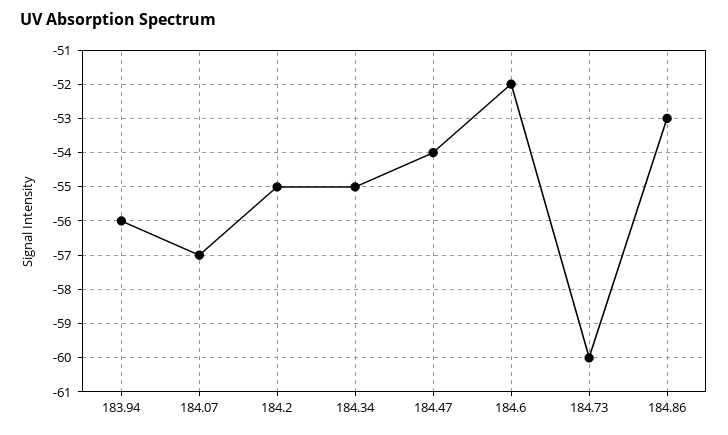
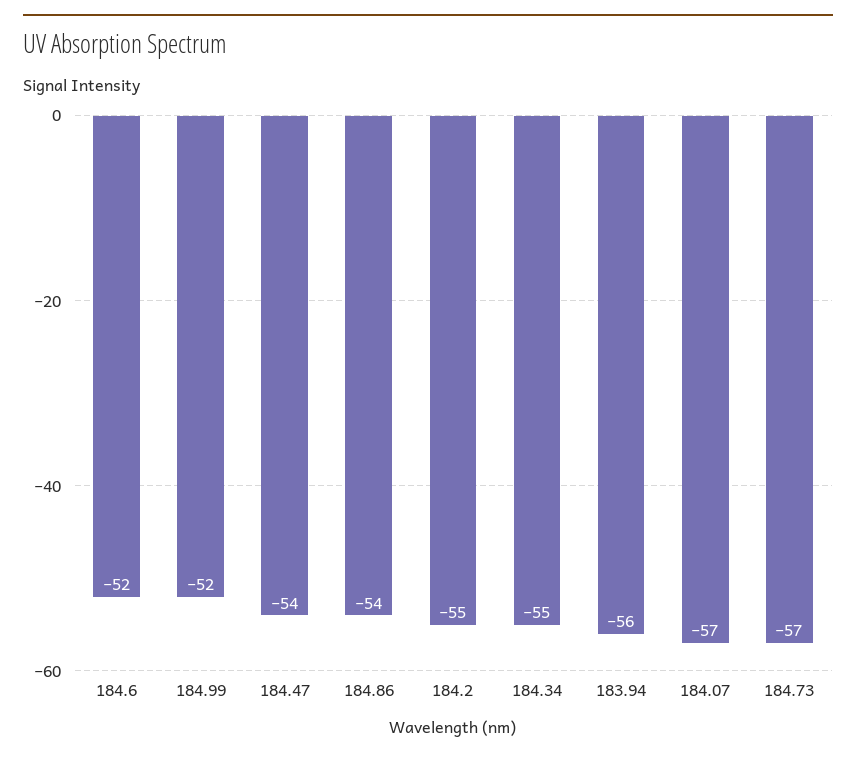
184.73: -60 -> -57
184.86: -53 -> -54
184.99: none -> -52

